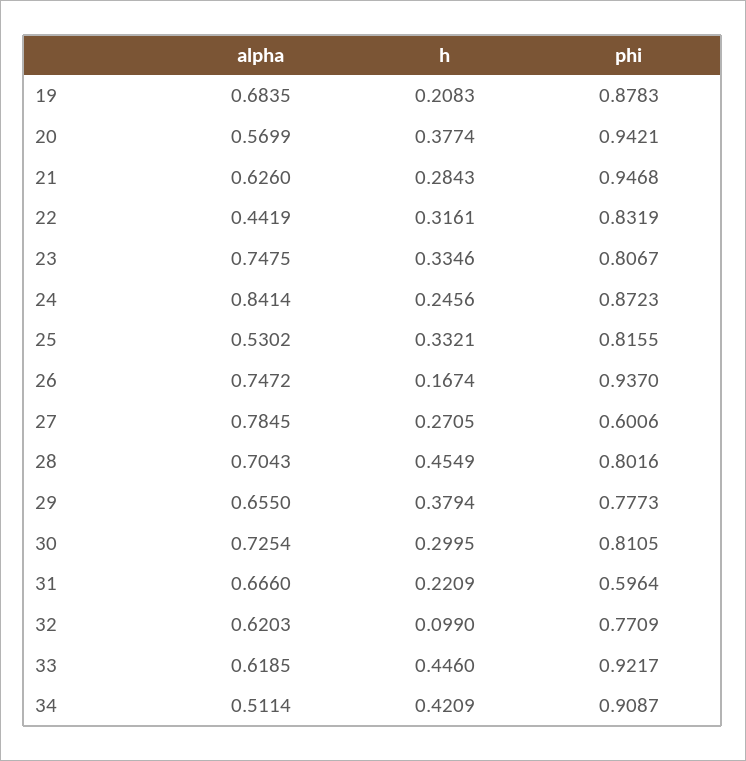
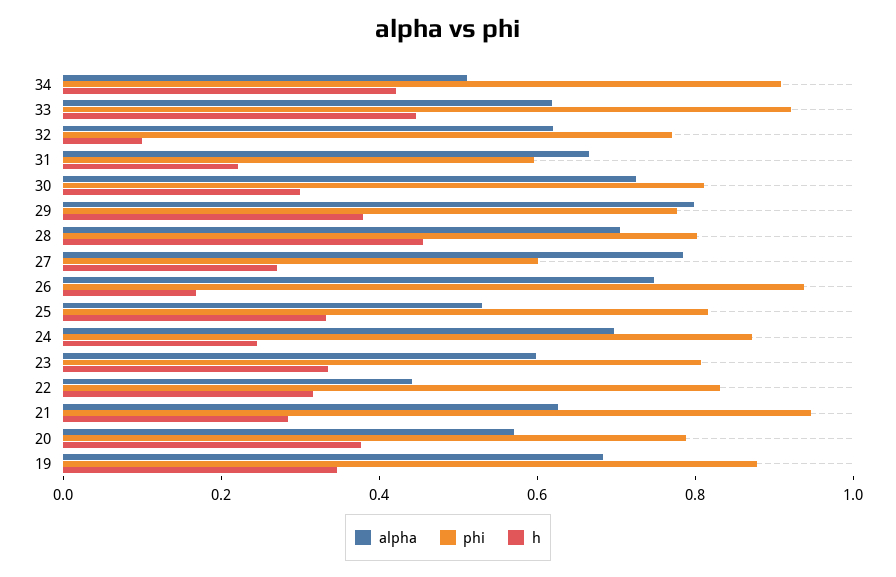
h, 19: 0.2083 -> 0.35
phi, 20: 0.9421 -> 0.8
alpha, 23: 0.7475 -> 0.6
alpha, 24: 0.8414 -> 0.7
alpha, 29: 0.655 -> 0.8

